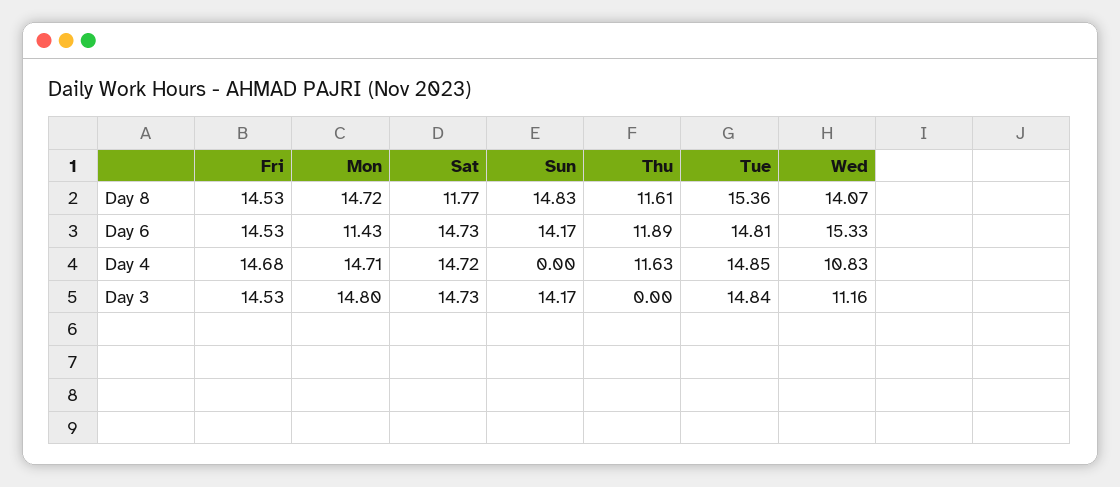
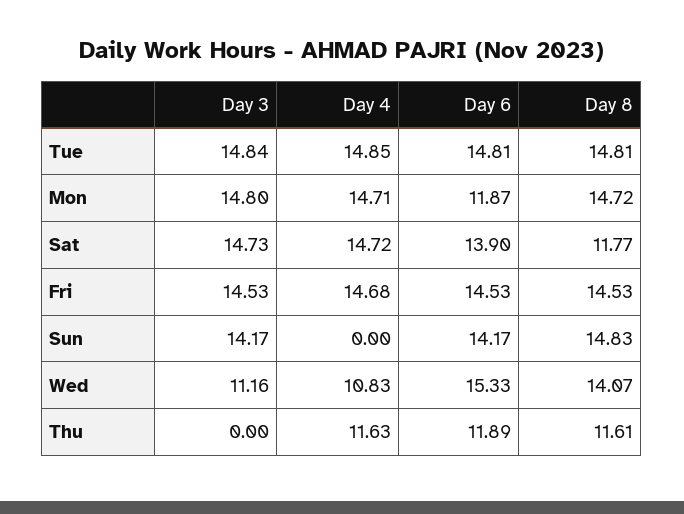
Tue, Day 8: 15.36 -> 14.81
Mon, Day 6: 11.43 -> 11.87
Sat, Day 6: 14.73 -> 13.9

